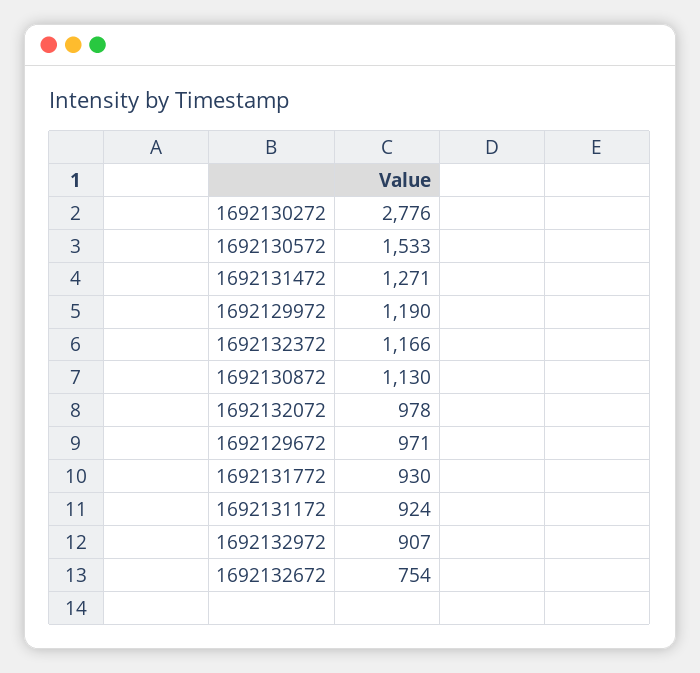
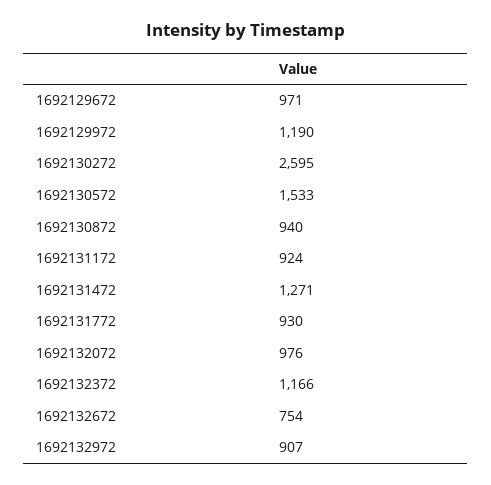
1692130272: 2776 -> 2595
1692130872: 1130 -> 940
1692132072: 978 -> 976

